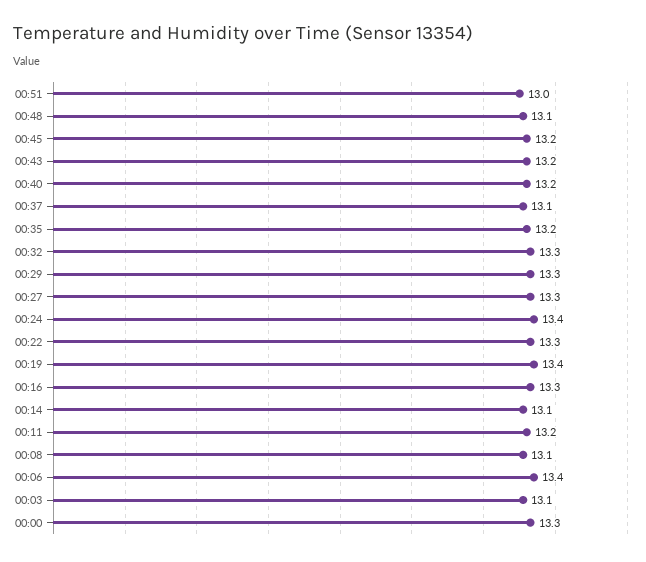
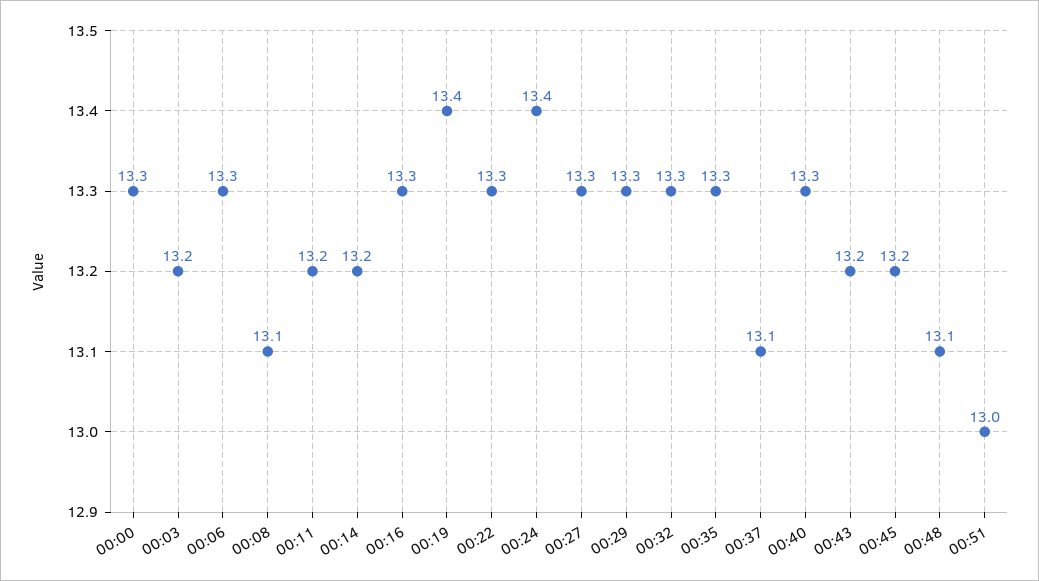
00:40: 13.2 -> 13.3
00:35: 13.2 -> 13.3
00:14: 13.1 -> 13.2
00:06: 13.4 -> 13.3
00:03: 13.1 -> 13.2

